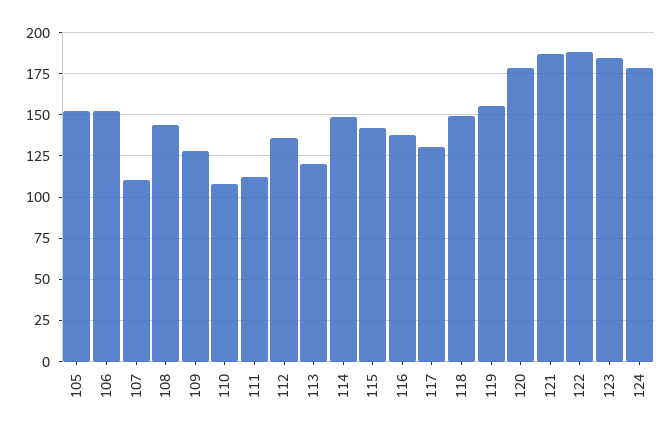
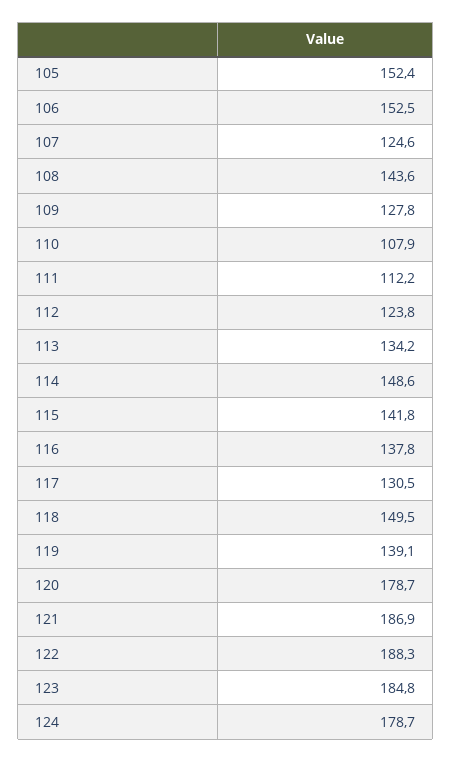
107: 110 -> 124.6
112: 135 -> 123.8
113: 120 -> 134.2
119: 155 -> 139.1

